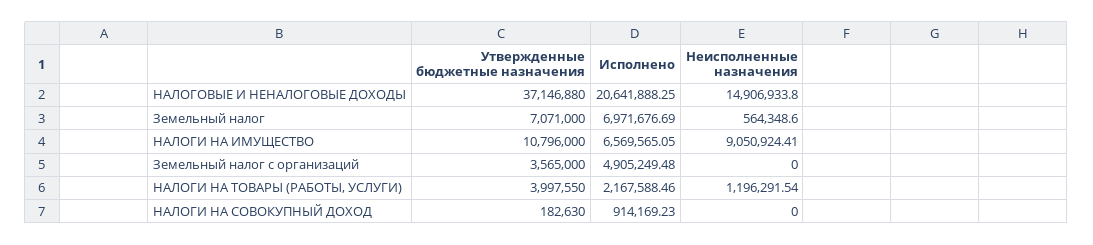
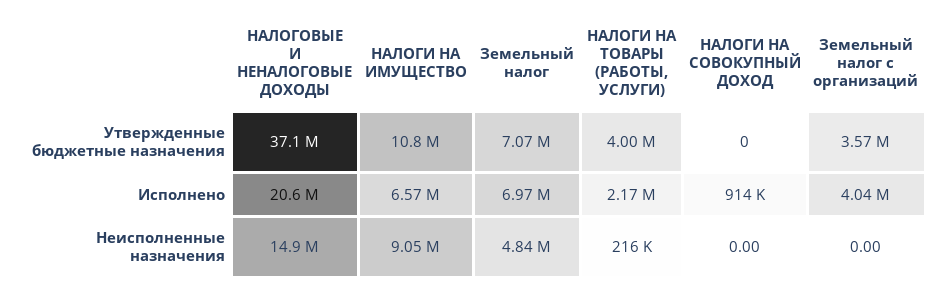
Неисполненные назначения, Земельный налог: 564348.6 -> 4840000
Исполнено, Земельный налог с организаций: 4905249.48 -> 4040000
Неисполненные назначения, НАЛОГИ НА ТОВАРЫ (РАБОТЫ, УСЛУГИ): 1196291.54 -> 216000
Утвержденные бюджетные назначения, НАЛОГИ НА СОВОКУПНЫЙ ДОХОД: 182630 -> 0

